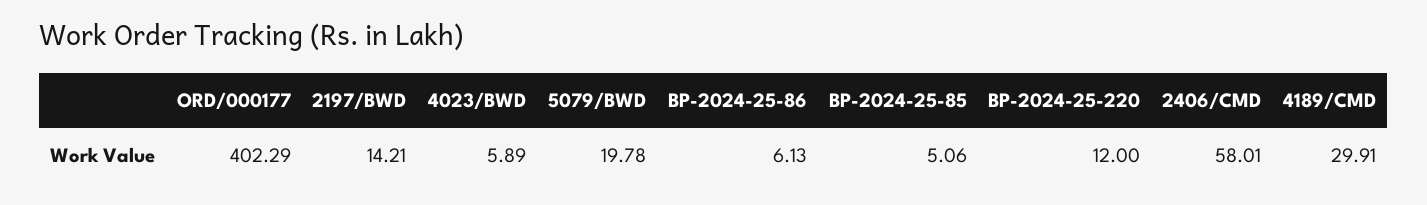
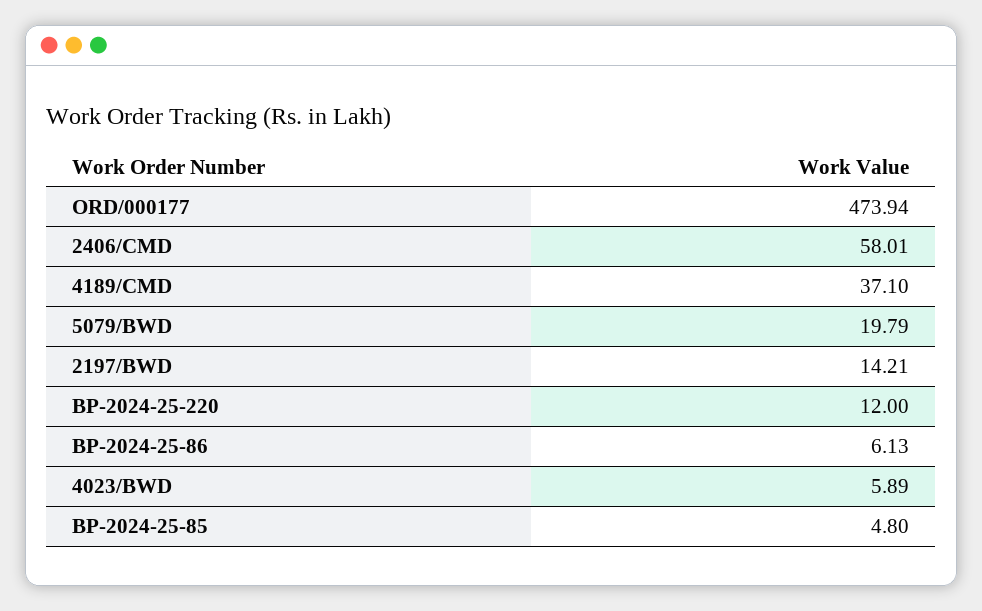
ORD/000177: 402.29 -> 473.94
5079/BWD: 19.78 -> 19.79
BP-2024-25-85: 5.06 -> 4.8
4189/CMD: 29.91 -> 37.1

